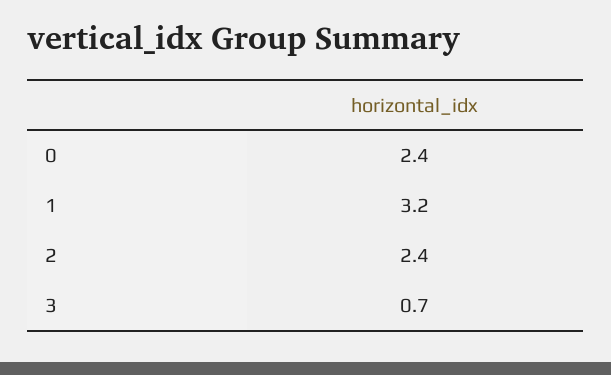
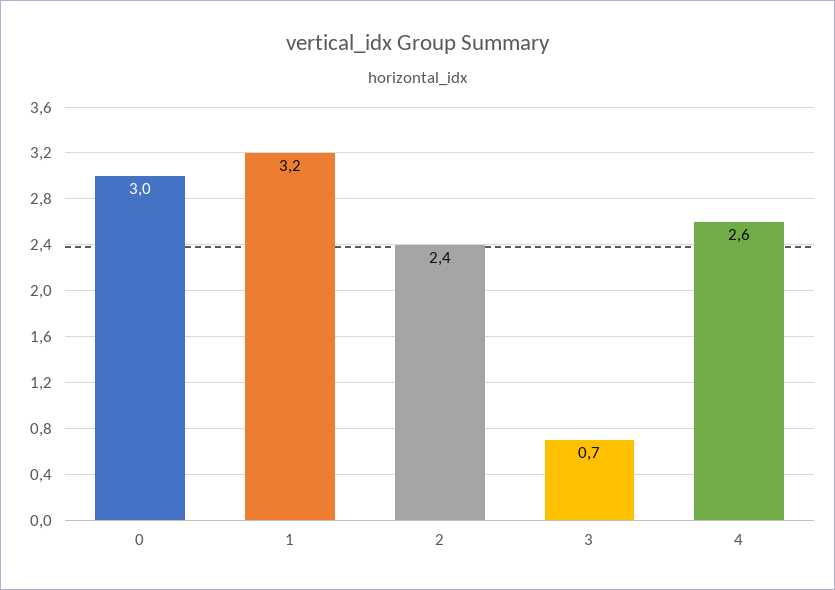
0: 2.4 -> 3
4: none -> 2.6

